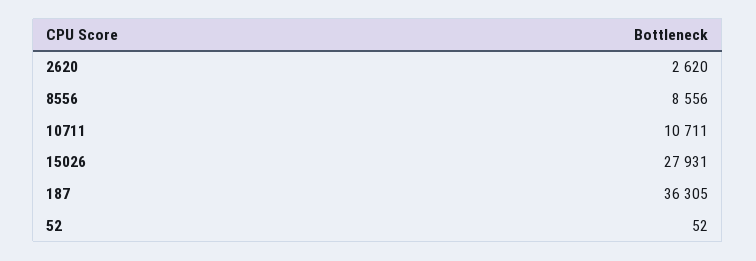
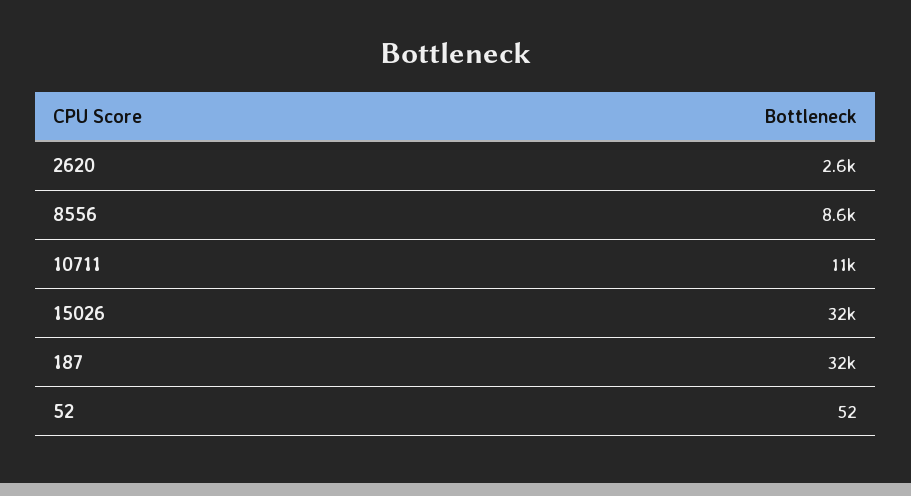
15026: 27931 -> 32000
187: 36305 -> 32000

